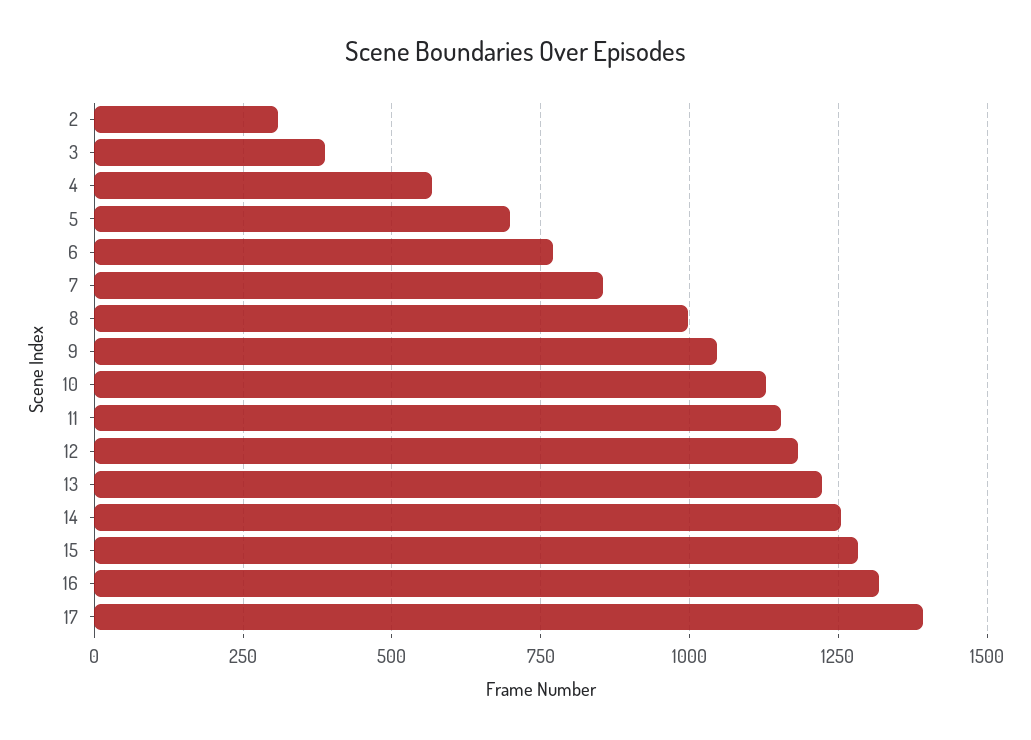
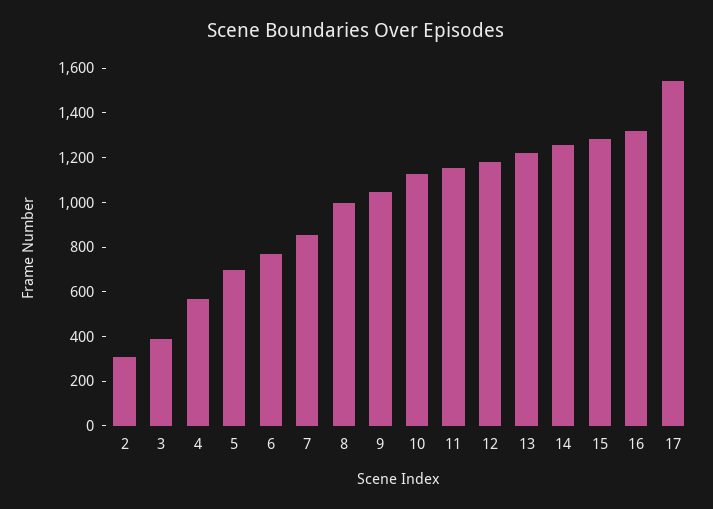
17: 1400 -> 1550

